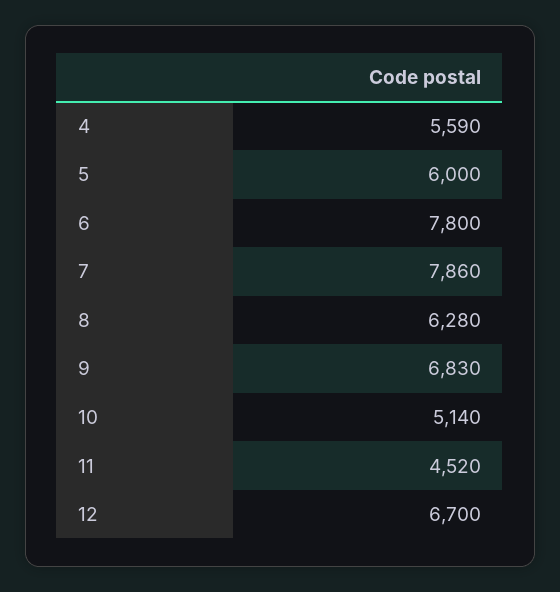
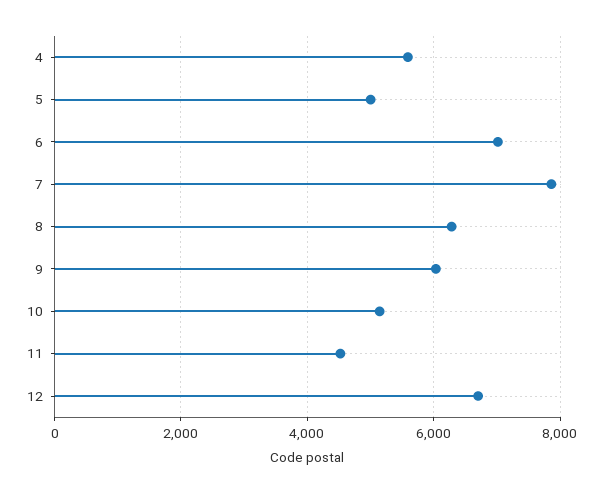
5: 6000 -> 5000
6: 7800 -> 7000
9: 6830 -> 6000

